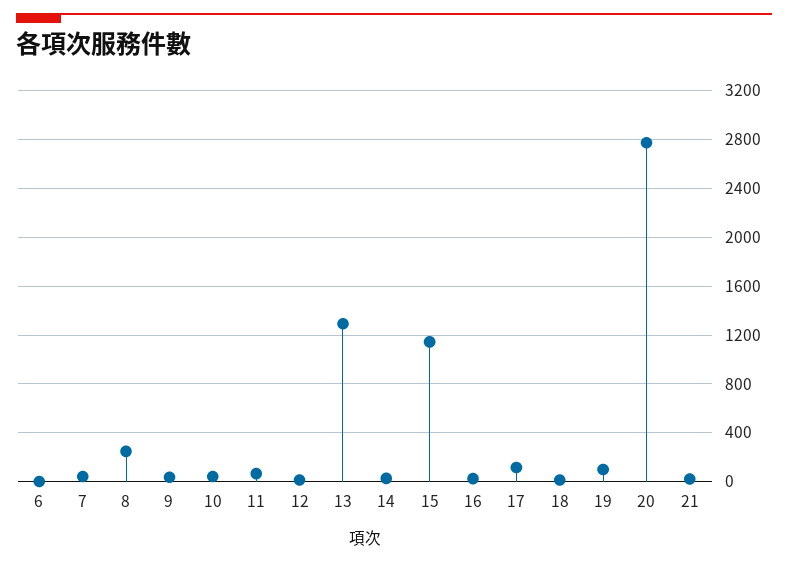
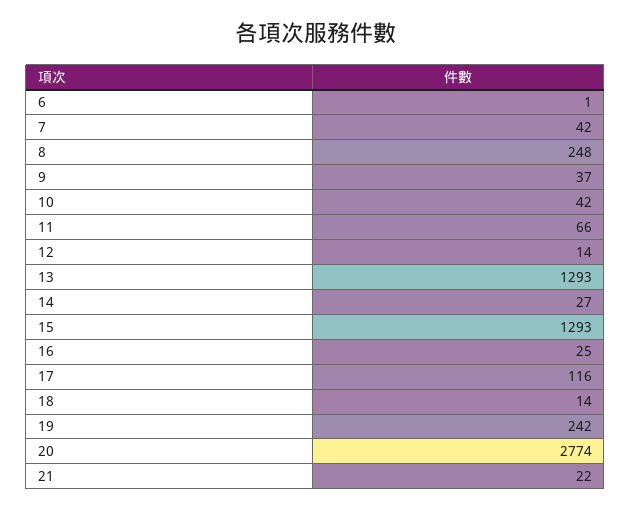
15: 1150 -> 1293
19: 100 -> 242

